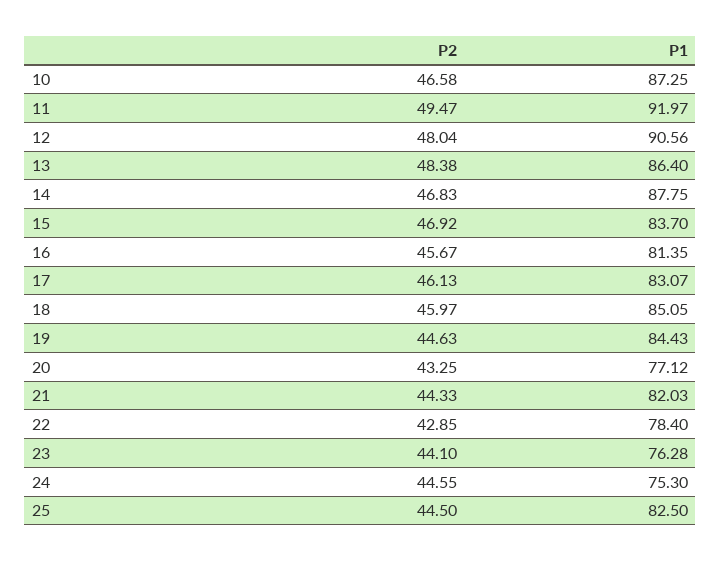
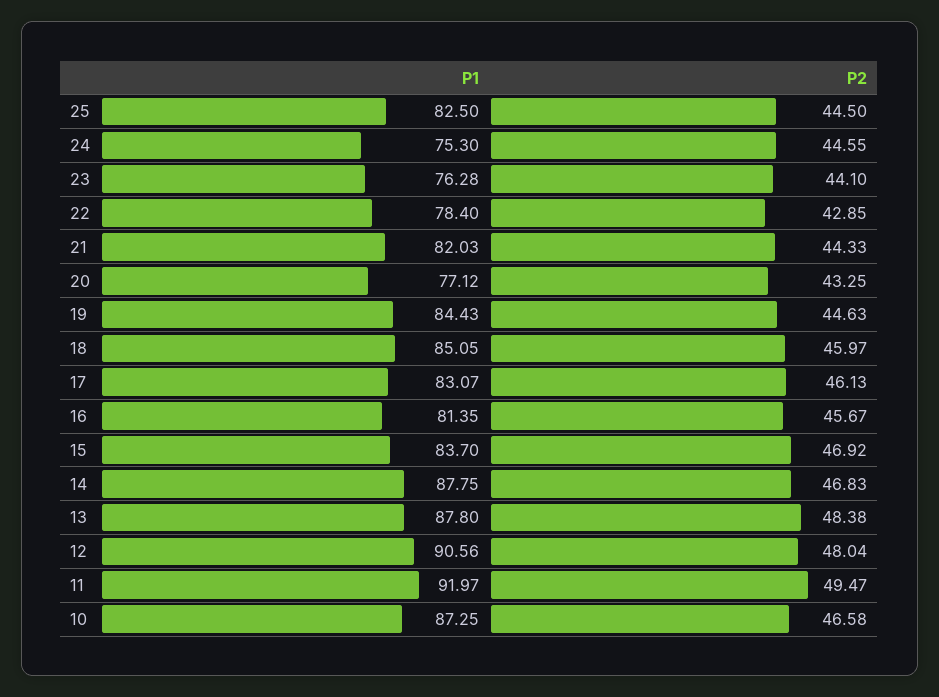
P1, 13: 86.4 -> 87.8

